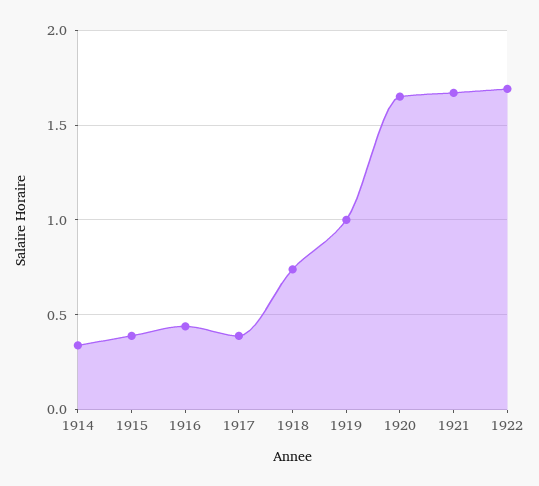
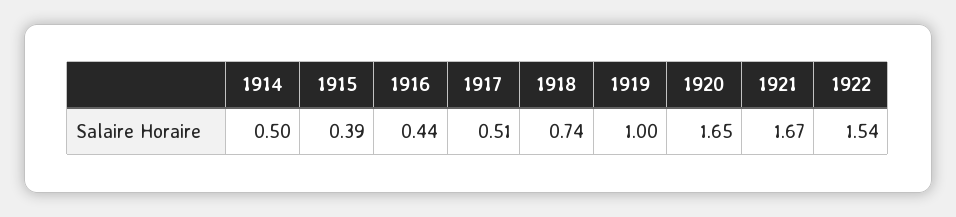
1914: 0.35 -> 0.5
1917: 0.4 -> 0.51
1922: 1.7 -> 1.54

